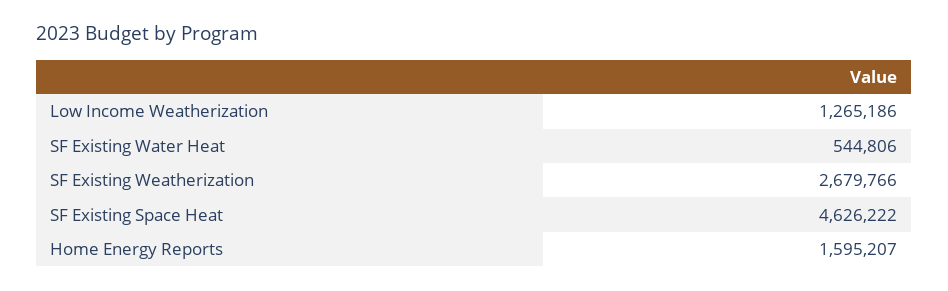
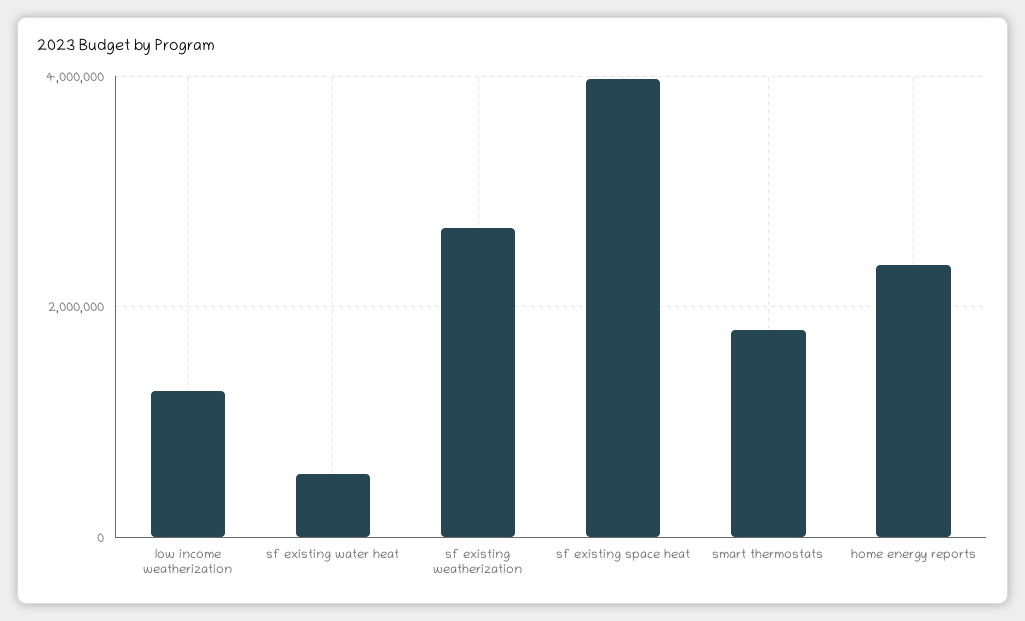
SF Existing Space Heat: 4626222 -> 4000000
Home Energy Reports: 1595207 -> 2400000
smart thermostats: none -> 1800000

